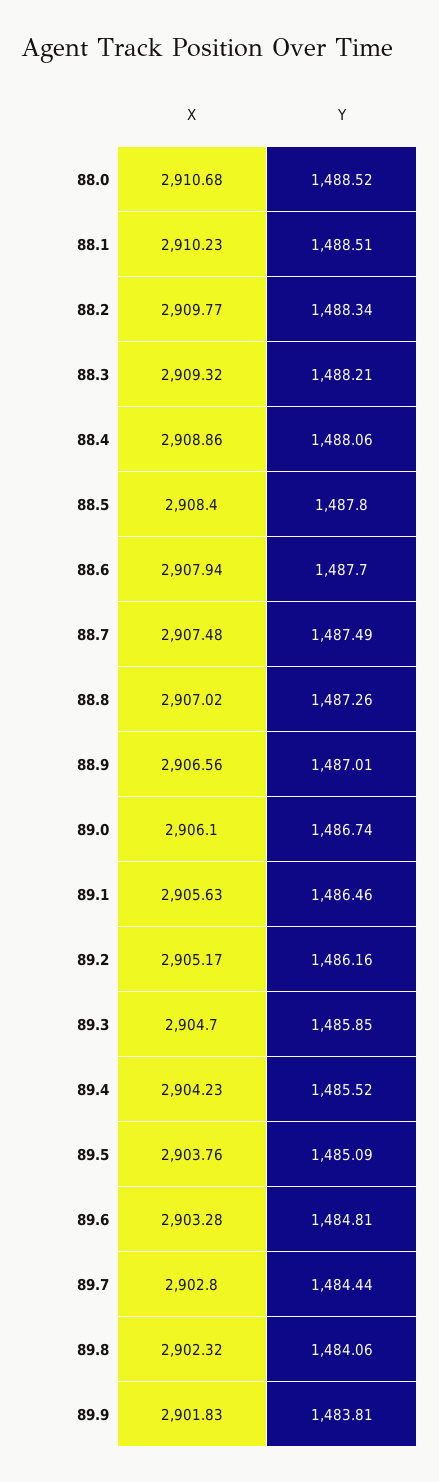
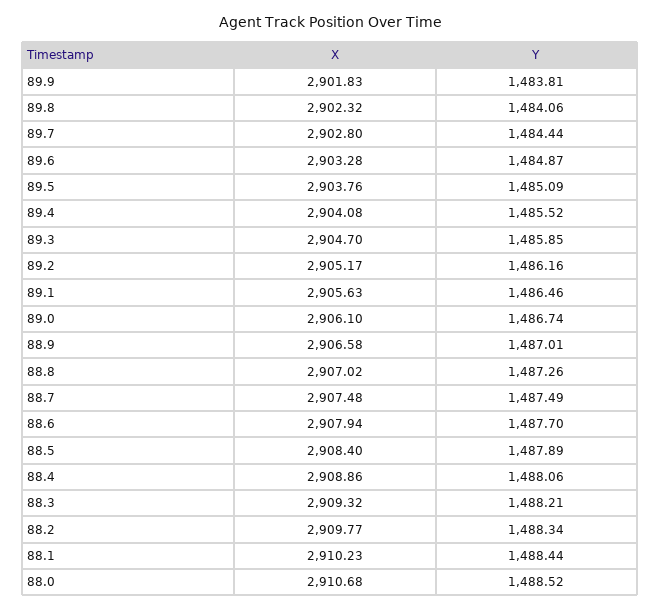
Y, 88.1: 1488.51 -> 1488.44
Y, 88.5: 1487.8 -> 1487.89
X, 88.9: 2906.56 -> 2906.58
X, 89.4: 2904.23 -> 2904.08
Y, 89.6: 1484.81 -> 1484.87

